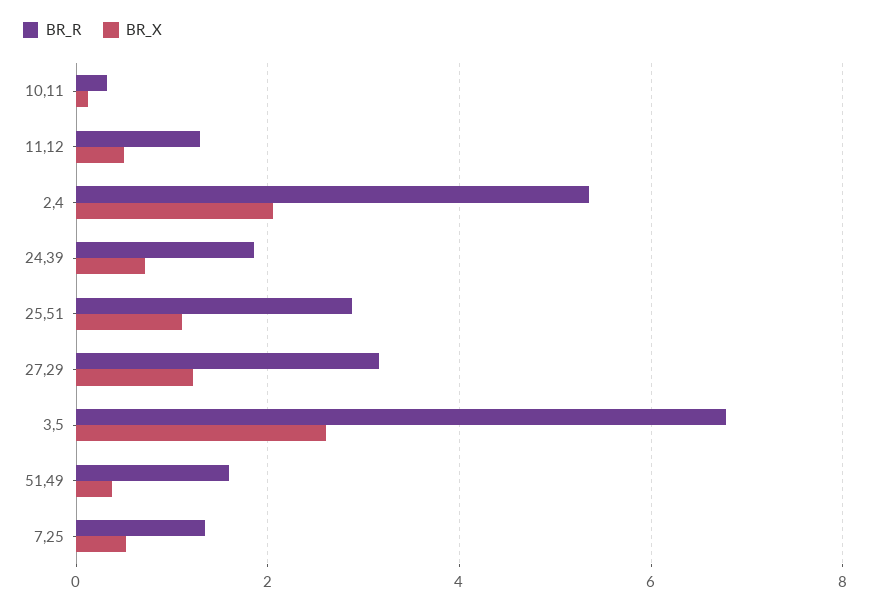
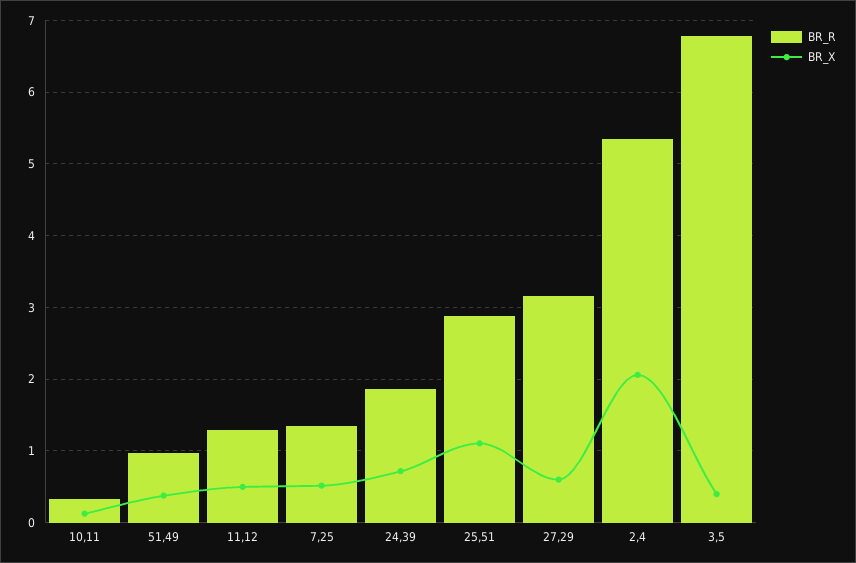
BR_X, 27,29: 1.2 -> 0.6
BR_X, 3,5: 2.6 -> 0.4
BR_R, 51,49: 1.6 -> 1

